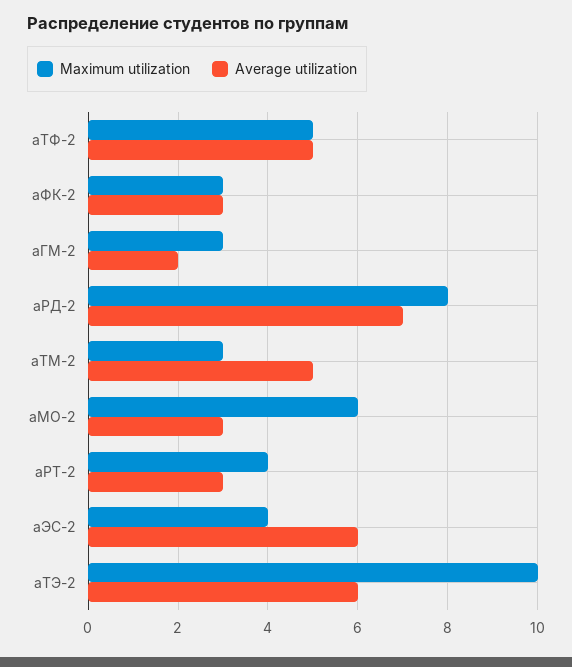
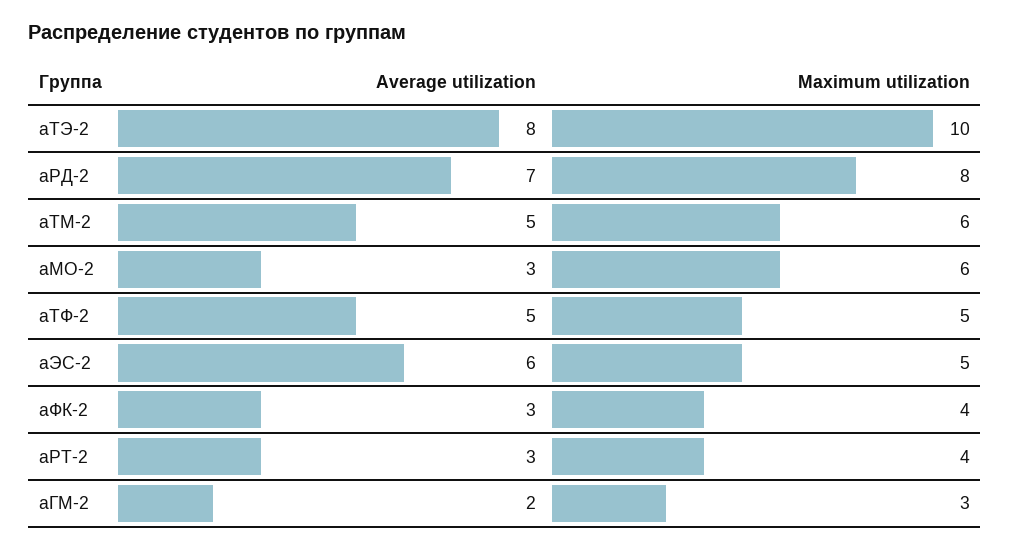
Maximum utilization, аФК-2: 3 -> 4
Maximum utilization, аТМ-2: 3 -> 6
Maximum utilization, аЭС-2: 4 -> 5
Average utilization, аТЭ-2: 6 -> 8

